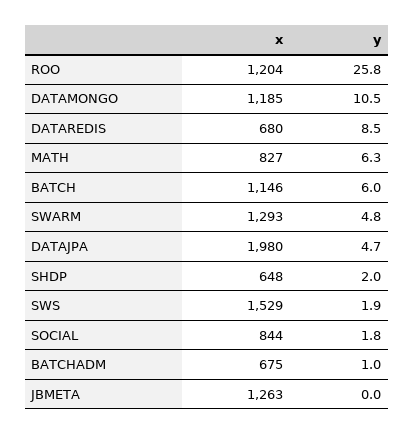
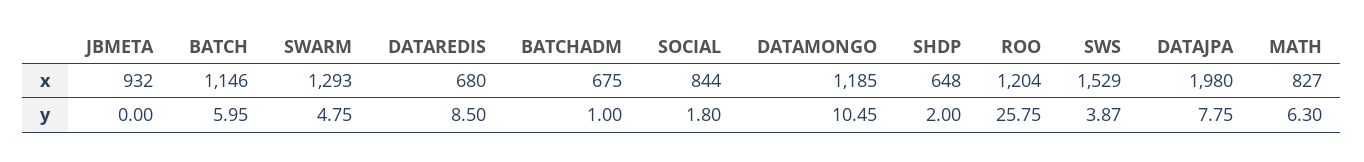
y, DATAJPA: 4.7 -> 7.75
y, SWS: 1.9 -> 3.87
x, JBMETA: 1263 -> 932

